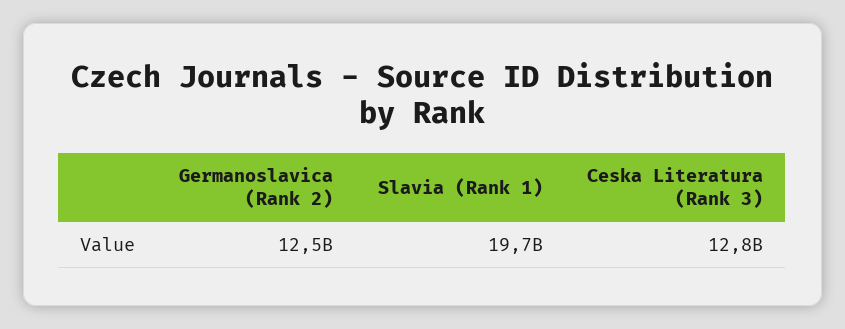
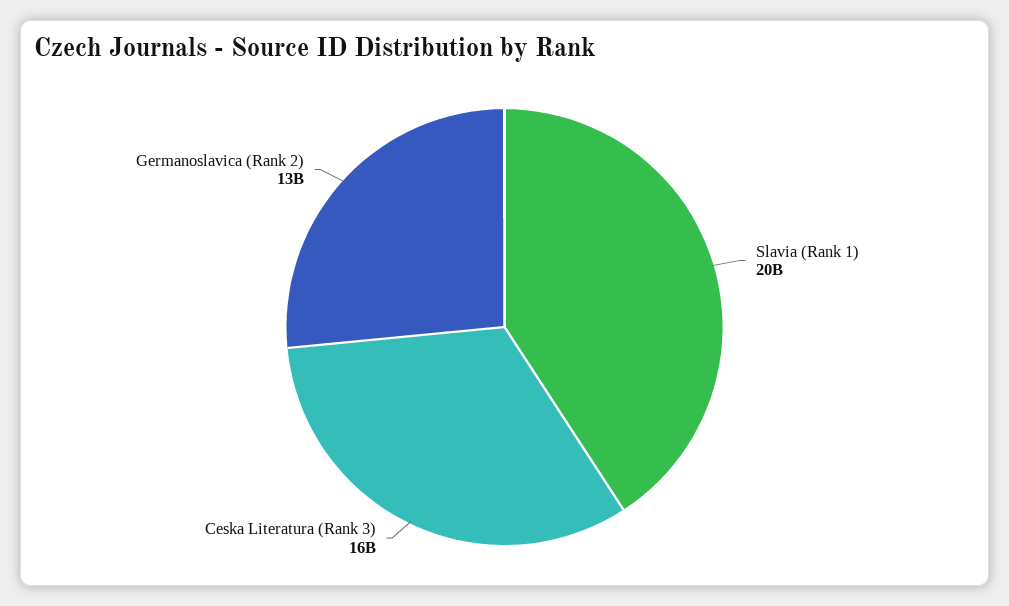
Ceska Literatura (Rank 3): 12800000000 -> 16000000000

